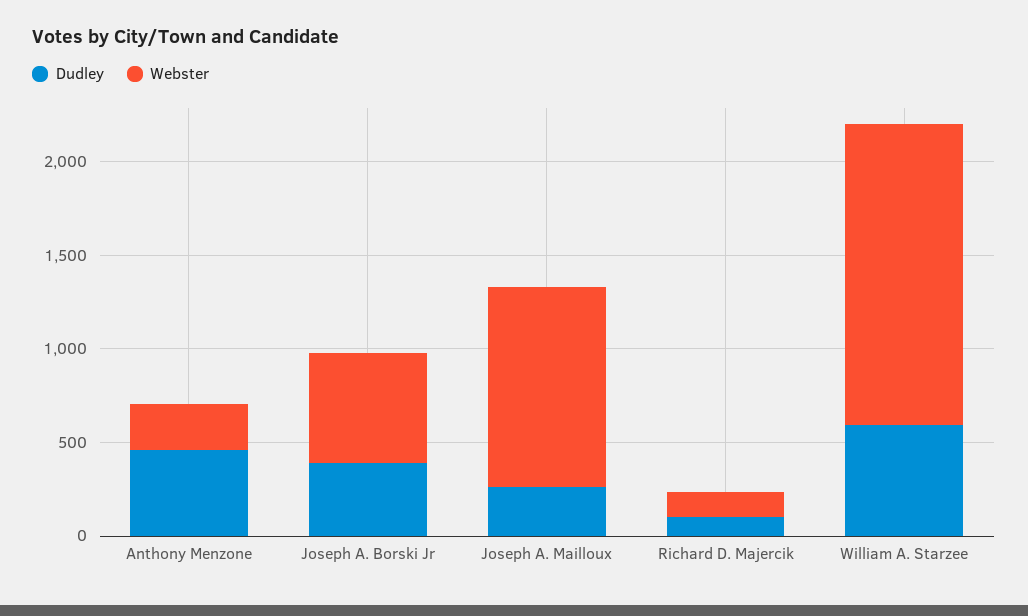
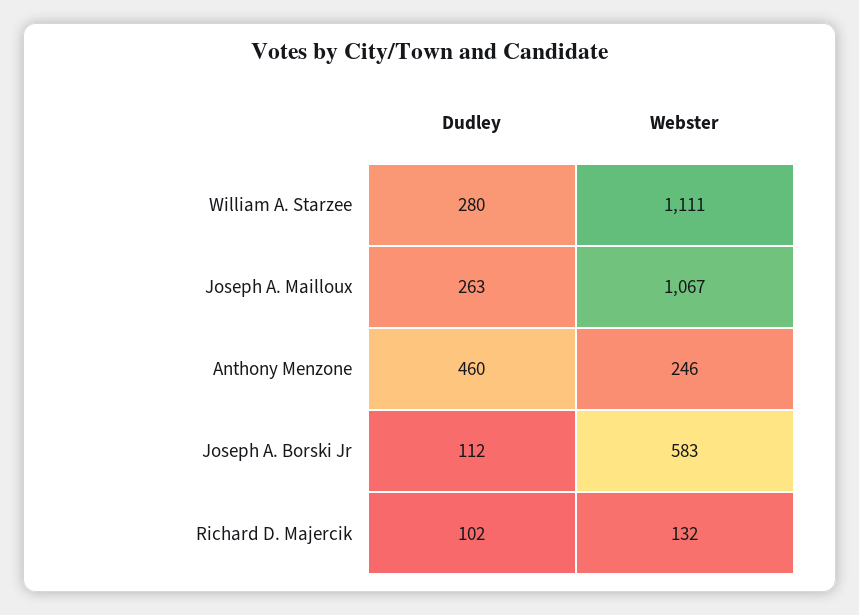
Dudley, Joseph A. Borski Jr: 400 -> 112
Dudley, William A. Starzee: 600 -> 280
Webster, William A. Starzee: 1600 -> 1111

